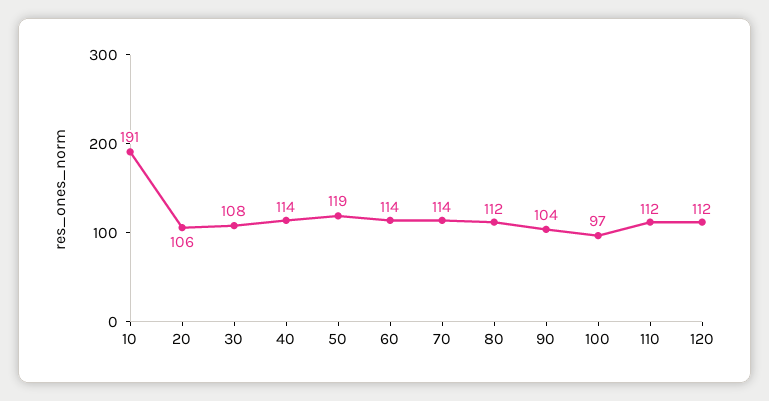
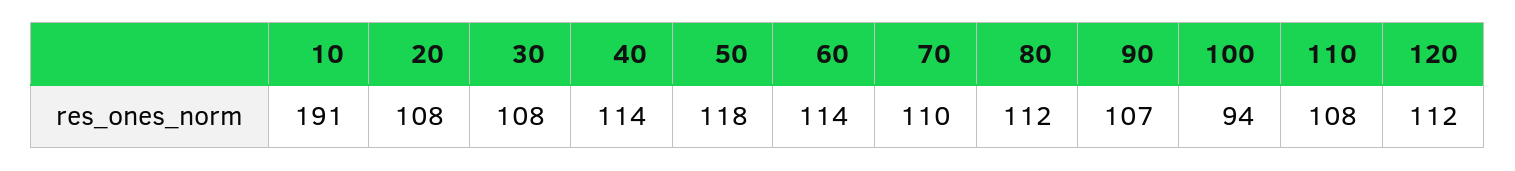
20: 106 -> 108
50: 119 -> 118
70: 114 -> 110
90: 104 -> 107
100: 97 -> 94
110: 112 -> 108

